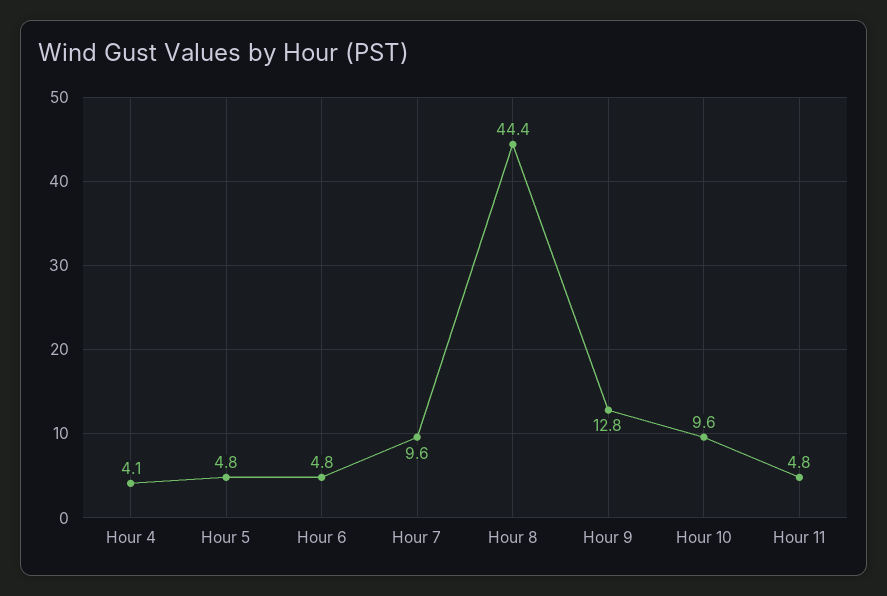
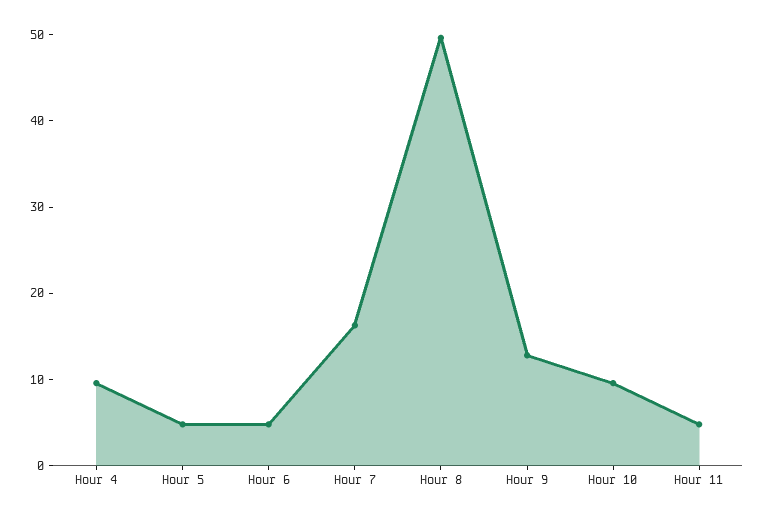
Hour 4: 4.1 -> 10
Hour 7: 9.6 -> 16
Hour 8: 44.4 -> 50

